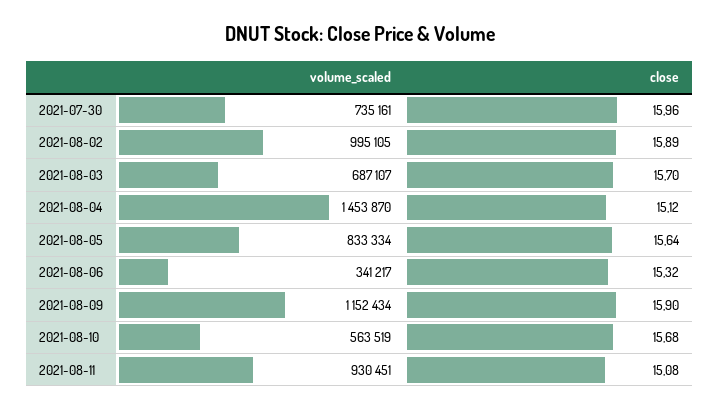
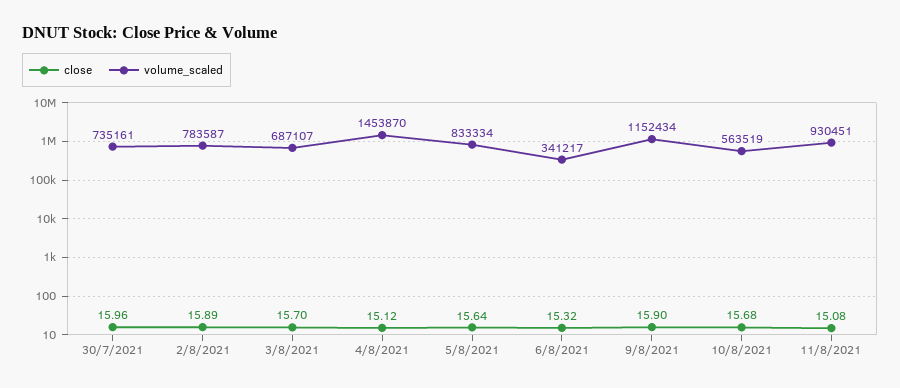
volume_scaled, 2021-08-02: 995105 -> 783587

